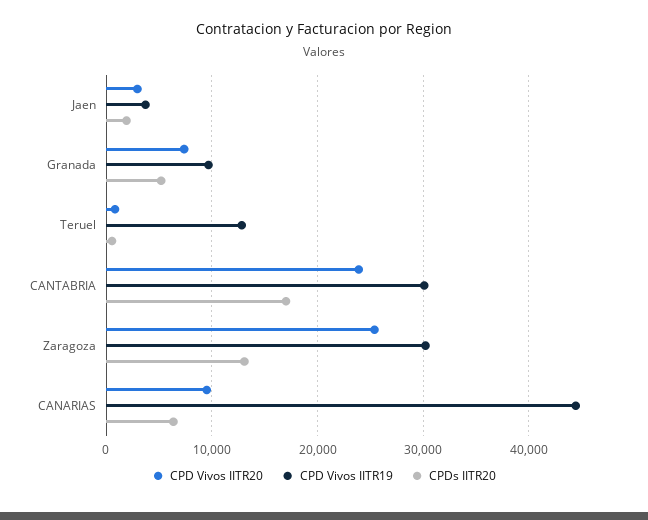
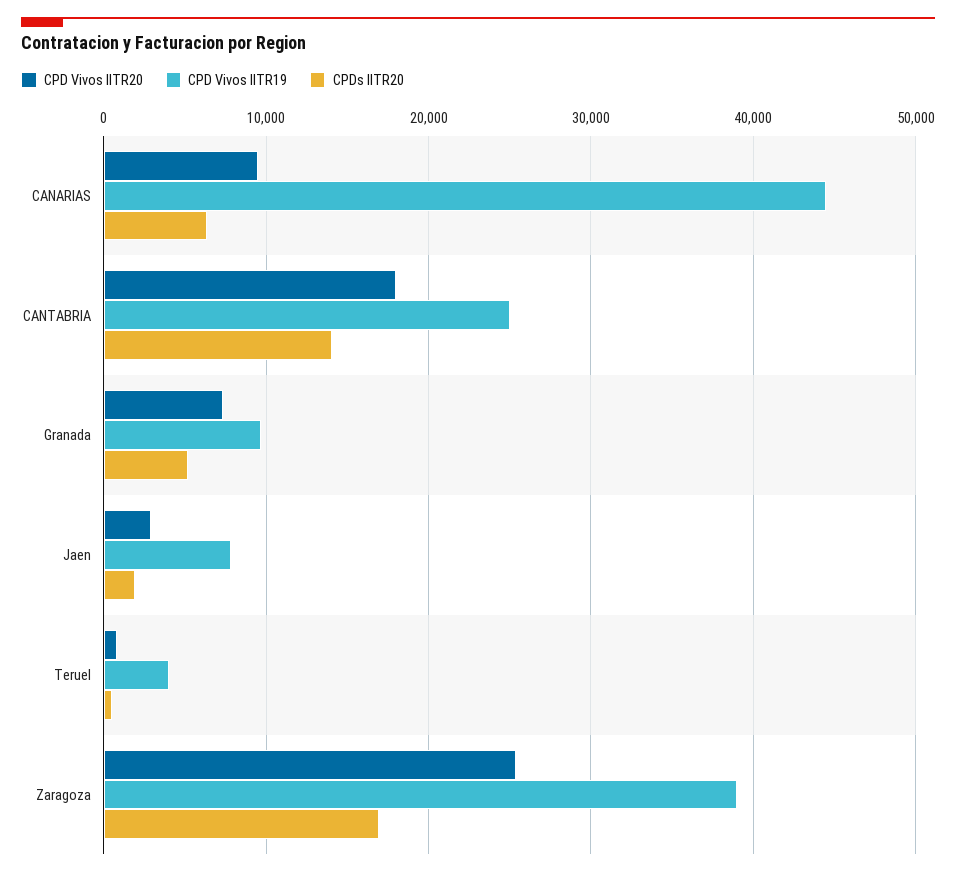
CPD Vivos IITR19, Jaen: 4000 -> 8000
CPD Vivos IITR19, Teruel: 13000 -> 4000
CPD Vivos IITR20, CANTABRIA: 24000 -> 18000
CPD Vivos IITR19, CANTABRIA: 30000 -> 25000
CPDs IITR20, CANTABRIA: 17000 -> 14000
CPD Vivos IITR19, Zaragoza: 30000 -> 39000
CPDs IITR20, Zaragoza: 13000 -> 17000

